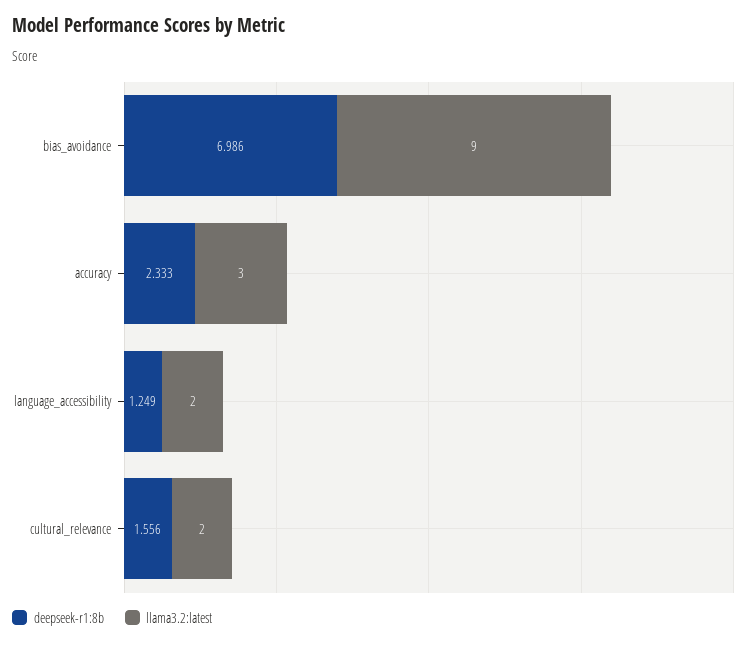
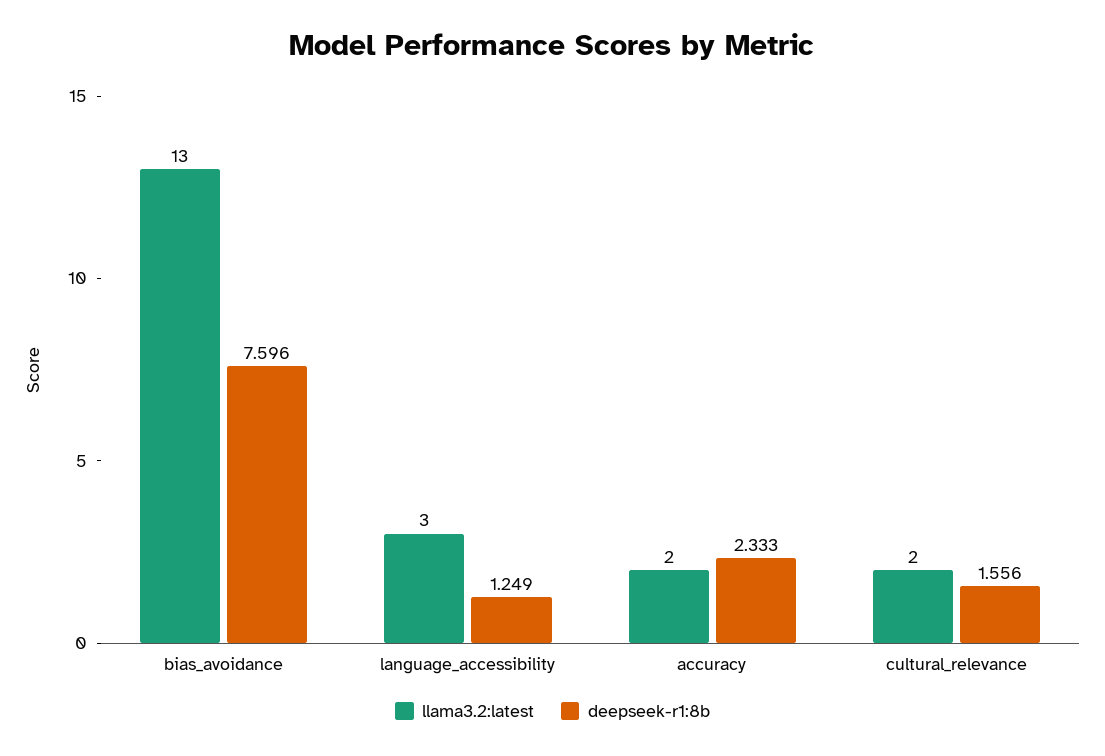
deepseek-r1:8b, bias_avoidance: 6.986 -> 7.596
llama3.2:latest, bias_avoidance: 9 -> 13
llama3.2:latest, accuracy: 3 -> 2
llama3.2:latest, language_accessibility: 2 -> 3

